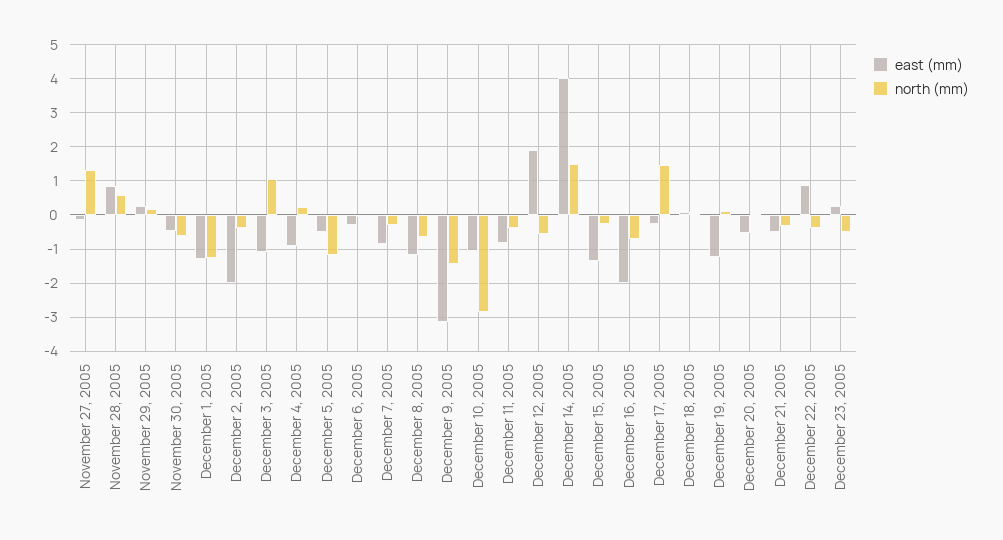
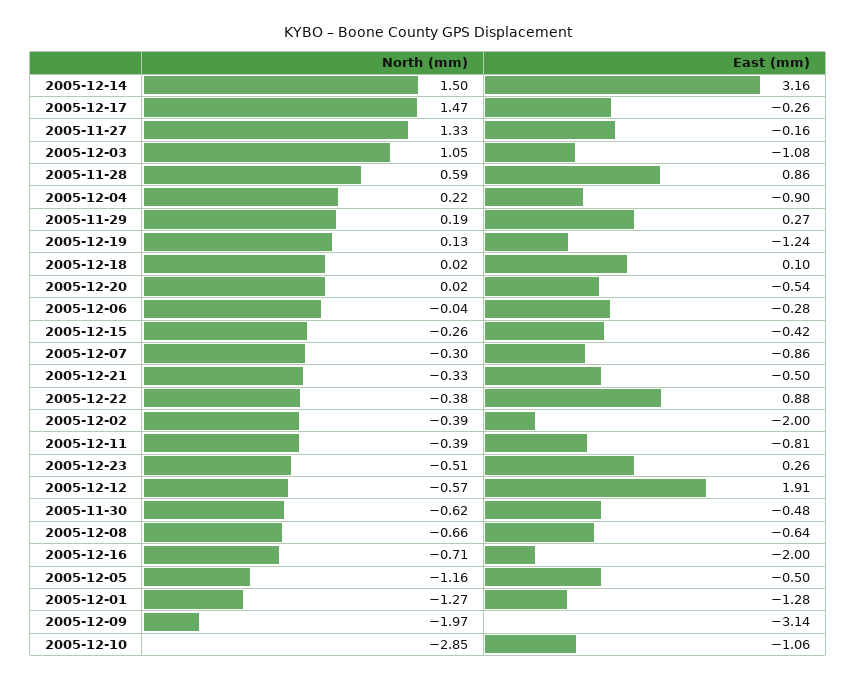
east (mm), December 8, 2005: -1.2 -> -0.64
north (mm), December 9, 2005: -1.4 -> -1.97
east (mm), December 14, 2005: 4 -> 3.16
east (mm), December 15, 2005: -1.4 -> -0.42

